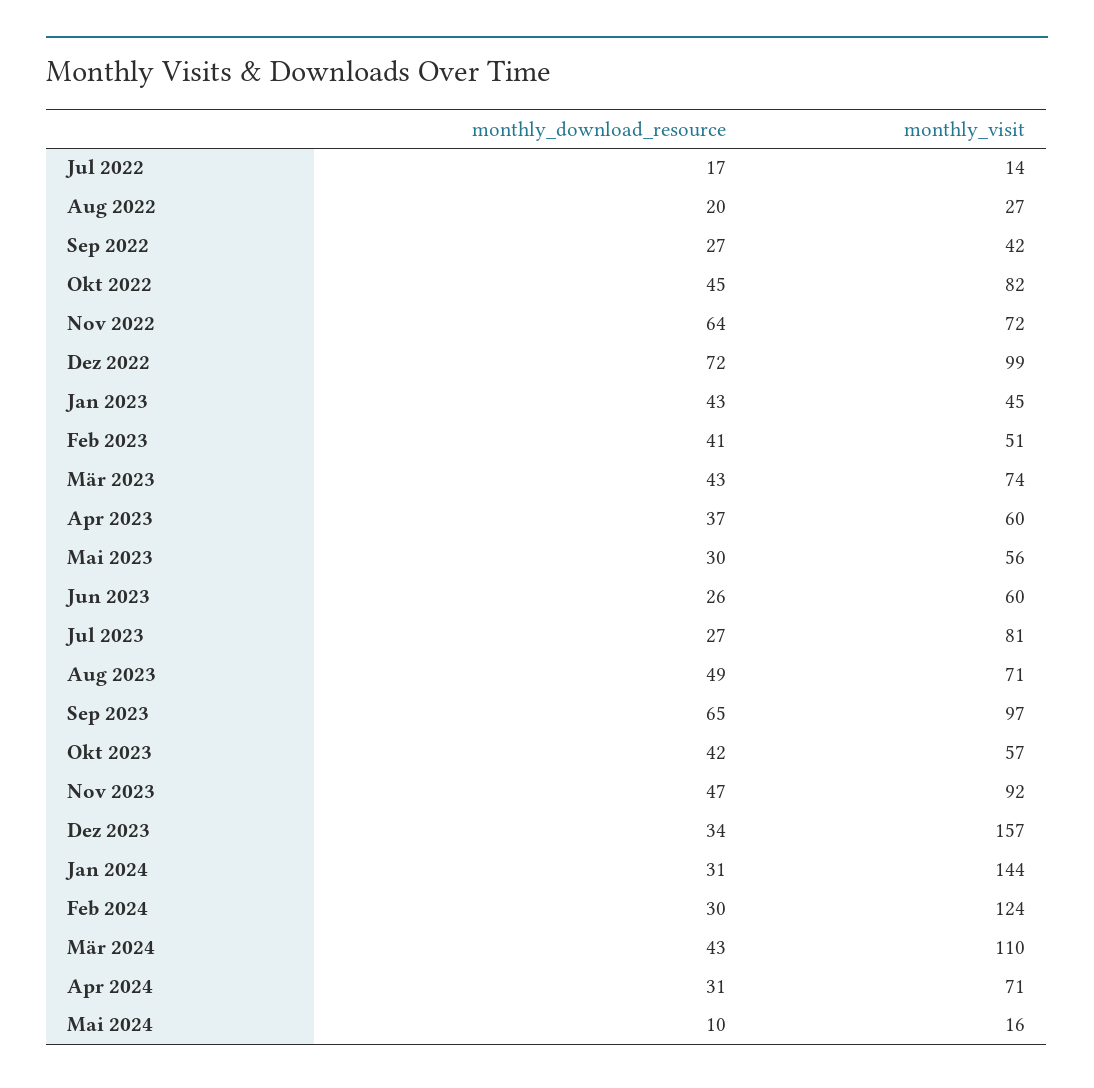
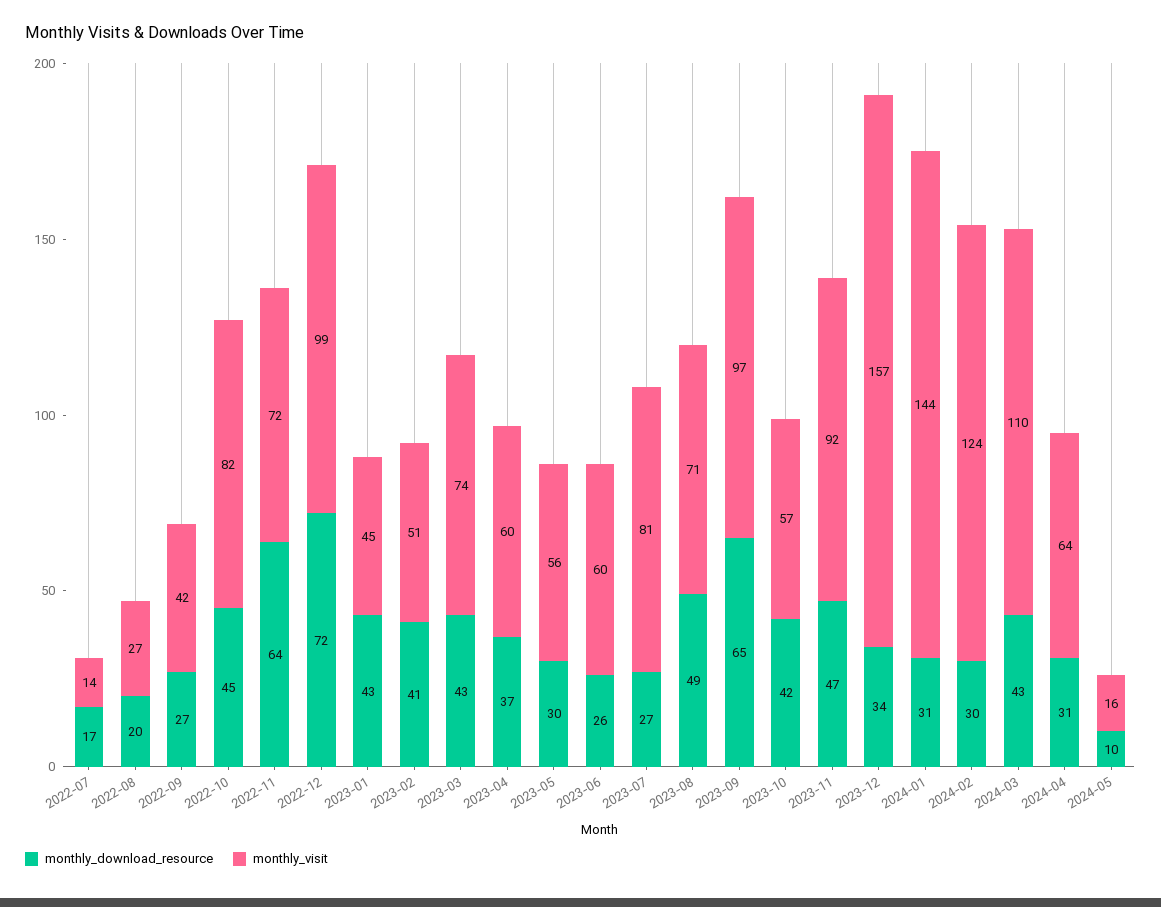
monthly_visit, Apr 2024: 71 -> 64

